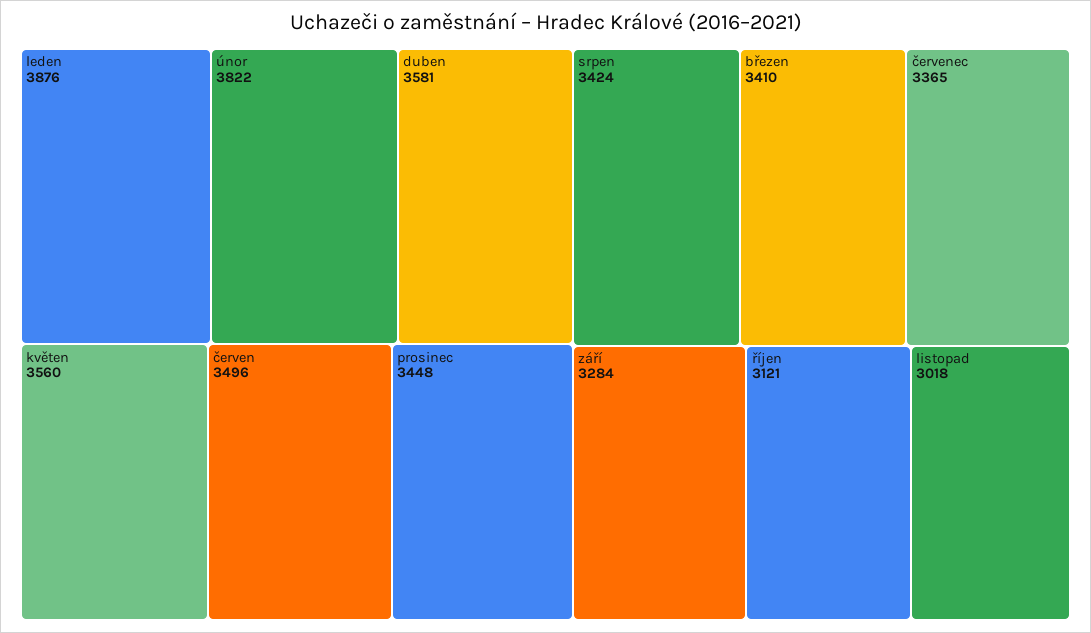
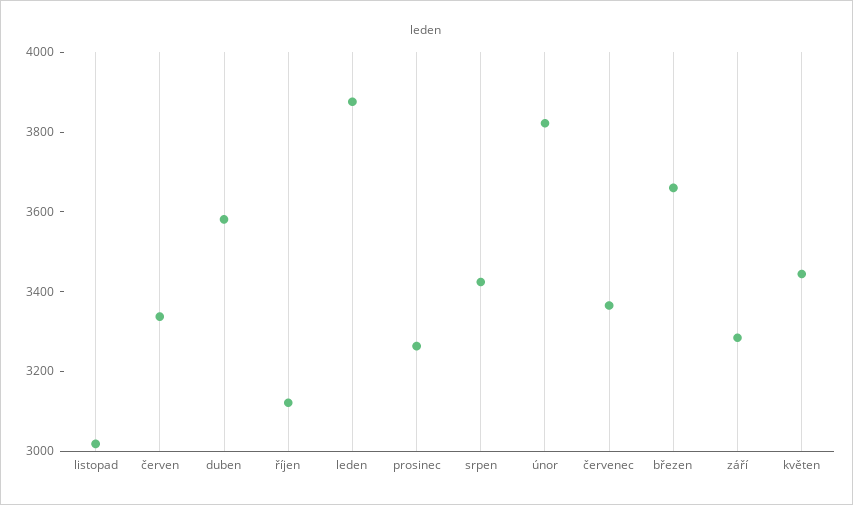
květen: 3560 -> 3450
červen: 3496 -> 3350
prosinec: 3448 -> 3250
březen: 3410 -> 3650

